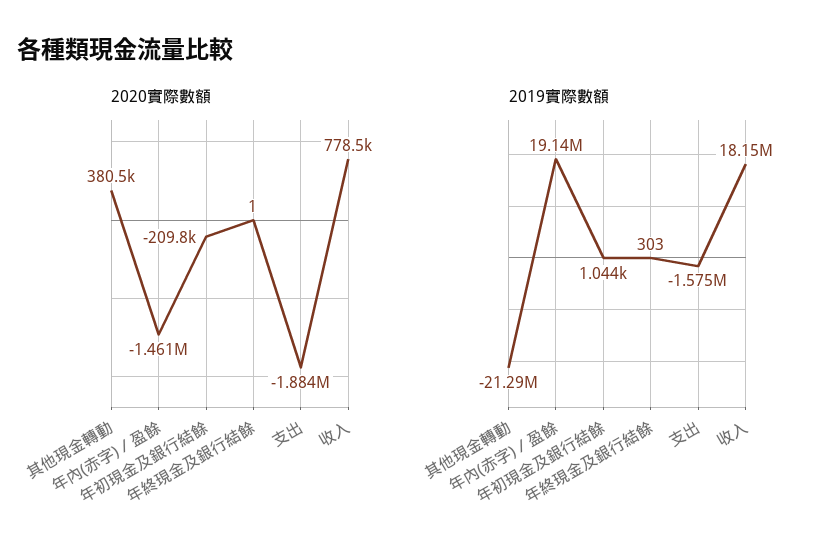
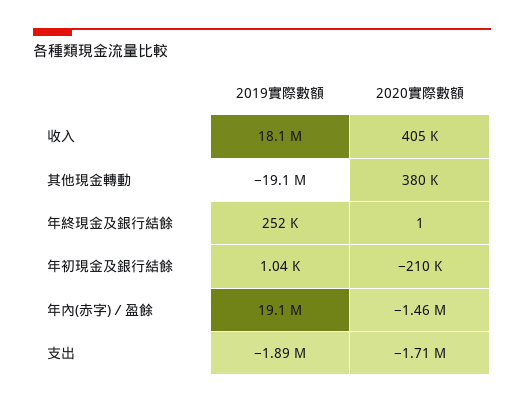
2020實際數額, 支出: -1884000 -> -1710000
2020實際數額, 收入: 778500 -> 405000
2019實際數額, 其他現金轉動: -21290000 -> -19100000
2019實際數額, 年終現金及銀行結餘: 303 -> 252000
2019實際數額, 支出: -1575000 -> -1890000

